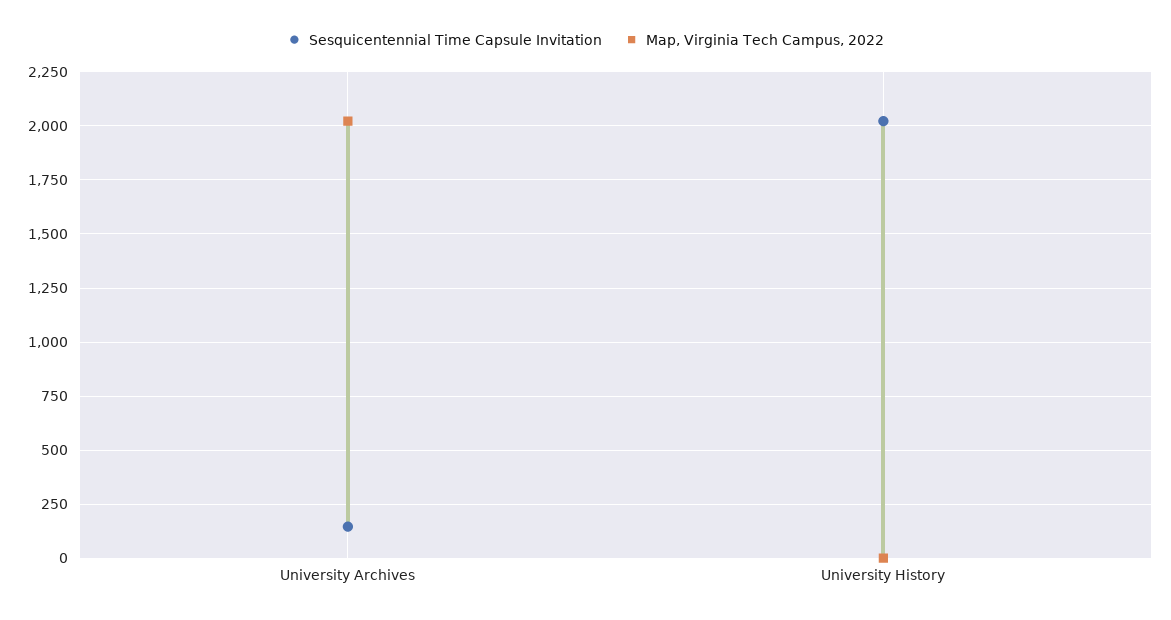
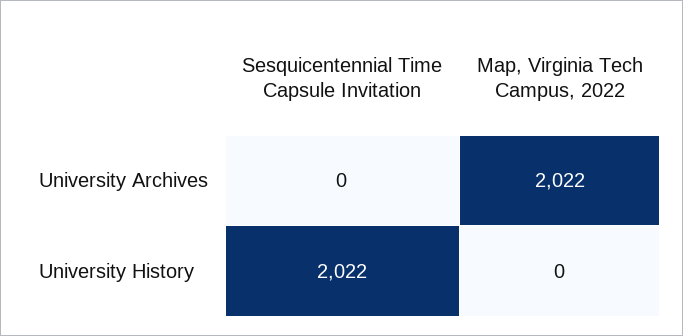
Sesquicentennial Time Capsule Invitation, University Archives: 150 -> 0

